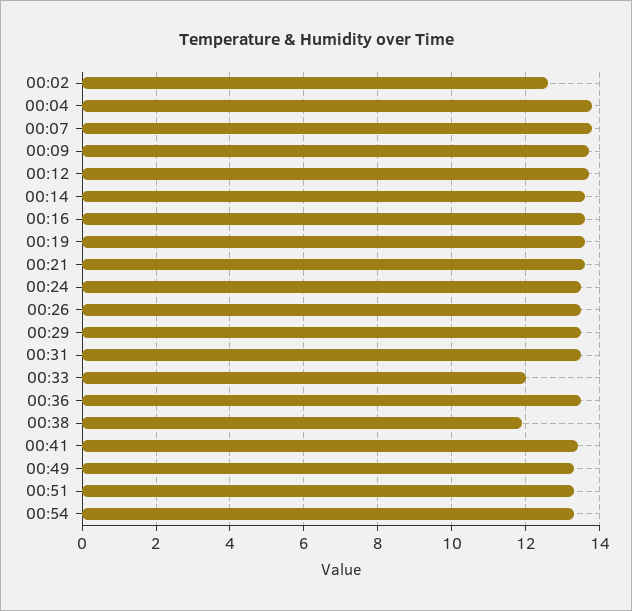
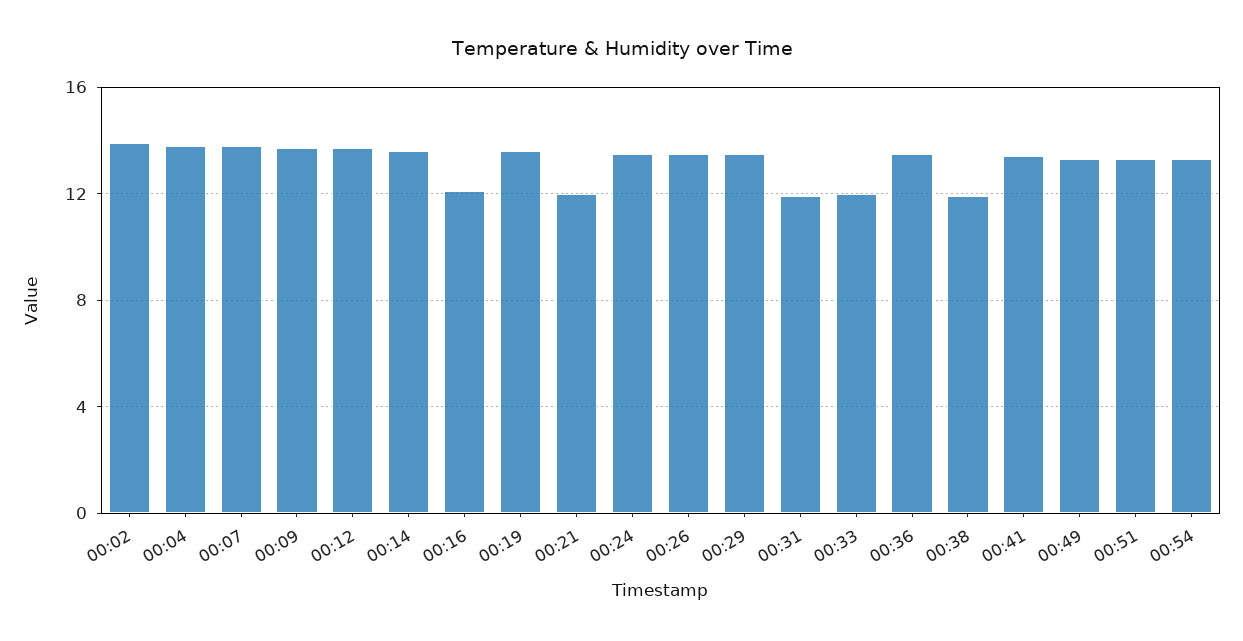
00:02: 12.5 -> 14
00:16: 13.5 -> 12
00:21: 13.5 -> 12
00:31: 13.5 -> 12

